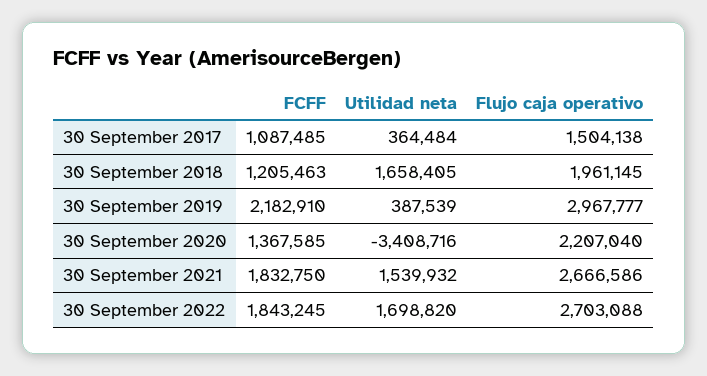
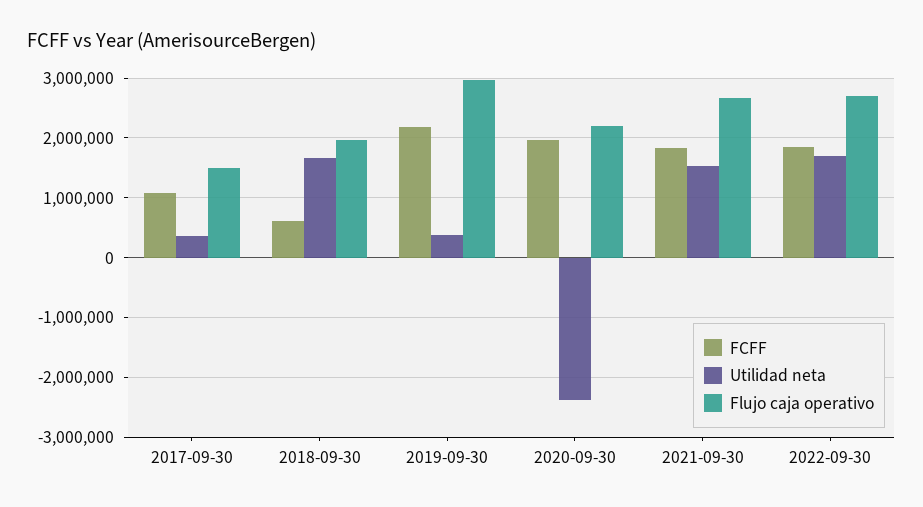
FCFF, 30 September 2018: 1205463 -> 600000
FCFF, 30 September 2020: 1367585 -> 2000000
Utilidad neta, 30 September 2020: -3408716 -> -2400000

